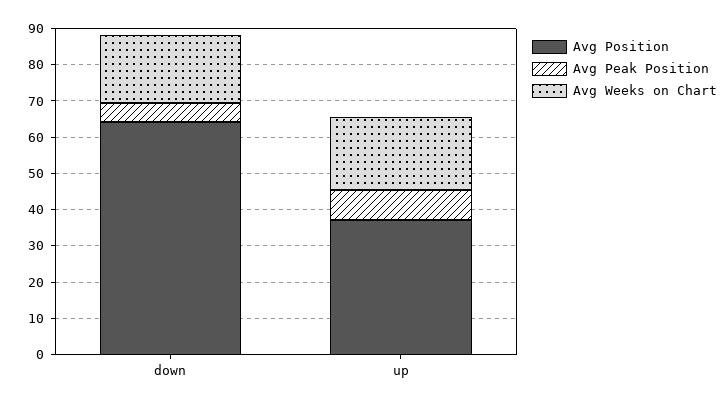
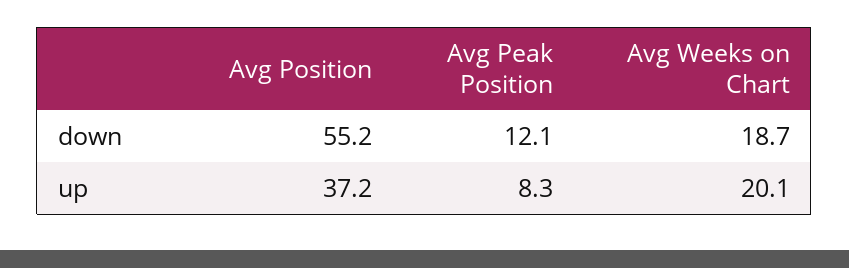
Avg Position, down: 65 -> 55.2
Avg Peak Position, down: 5 -> 12.1

